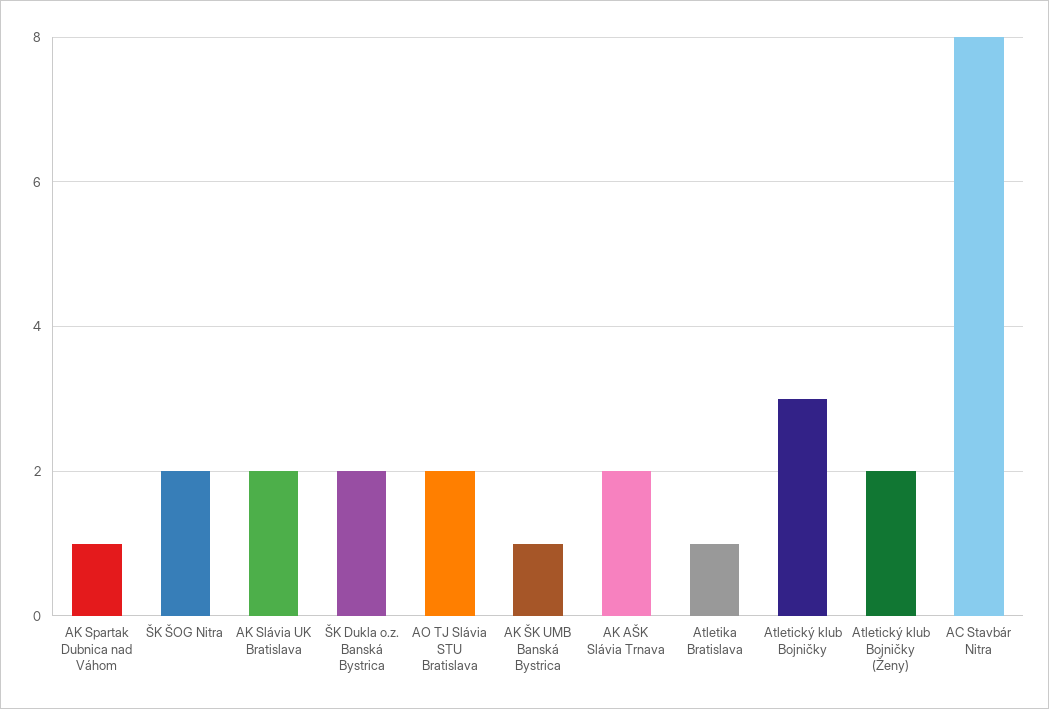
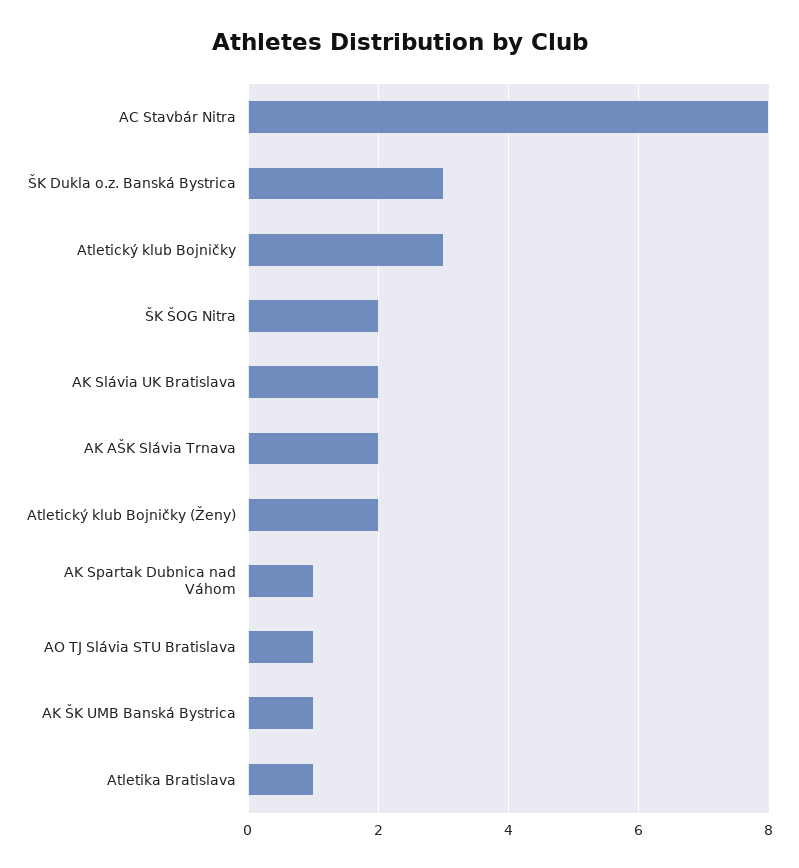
ŠK Dukla o.z. Banská Bystrica: 2 -> 3
AO TJ Slávia STU Bratislava: 2 -> 1

